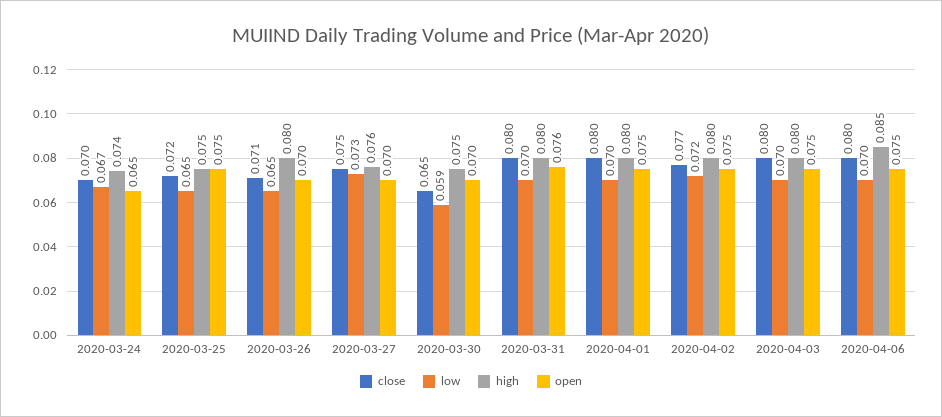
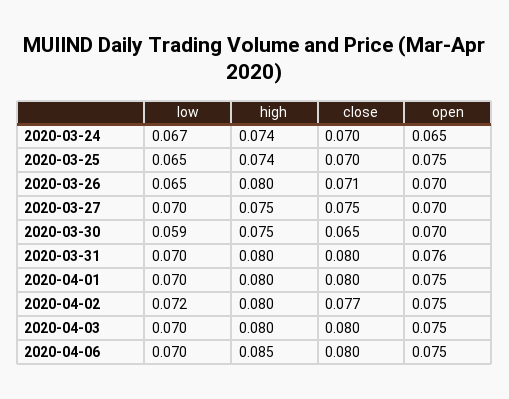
close, 2020-03-25: 0.072 -> 0.07
high, 2020-03-25: 0.075 -> 0.074
low, 2020-03-27: 0.073 -> 0.07
high, 2020-03-27: 0.076 -> 0.075

